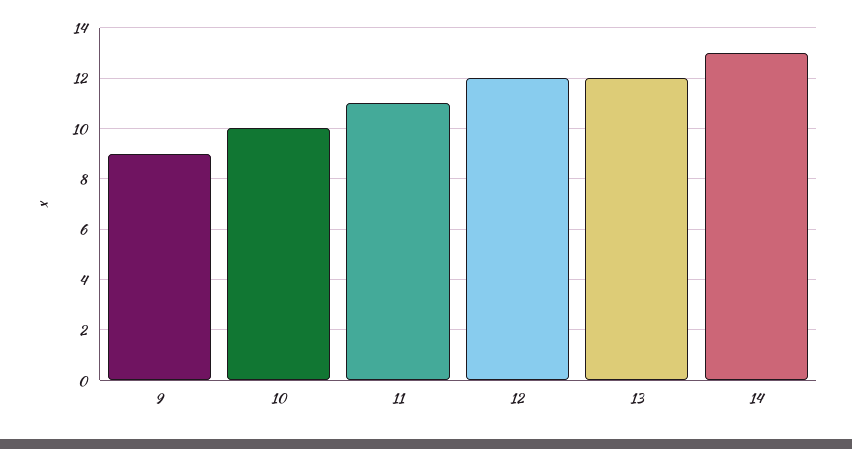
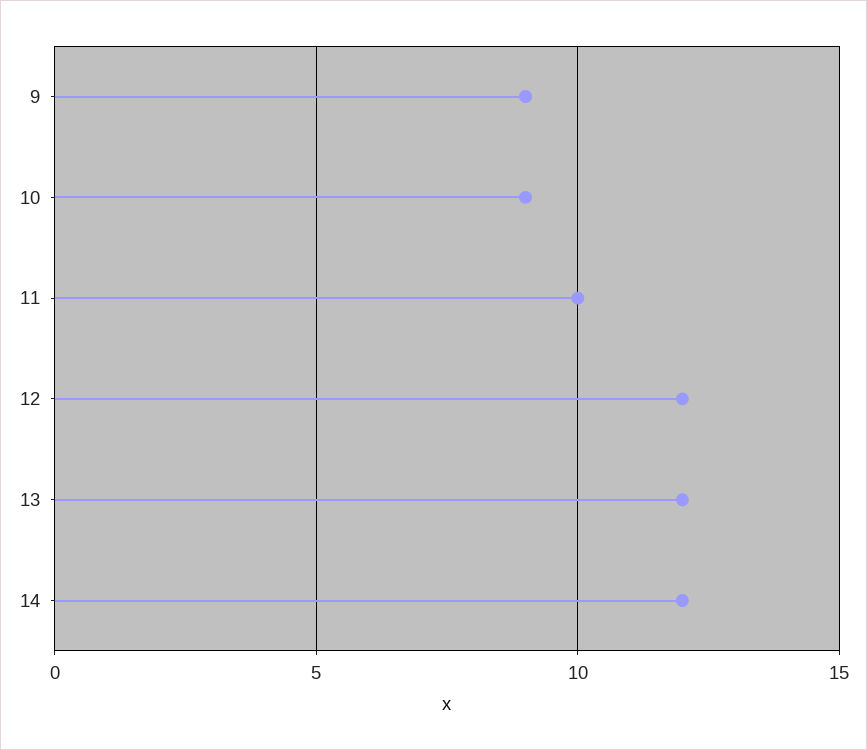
10: 10 -> 9
11: 11 -> 10
14: 13 -> 12

